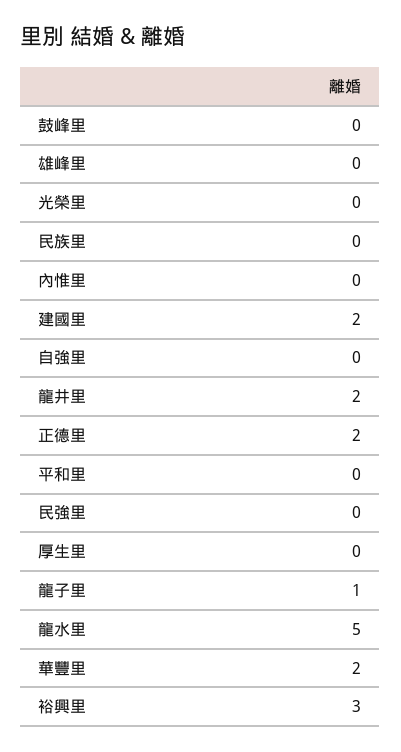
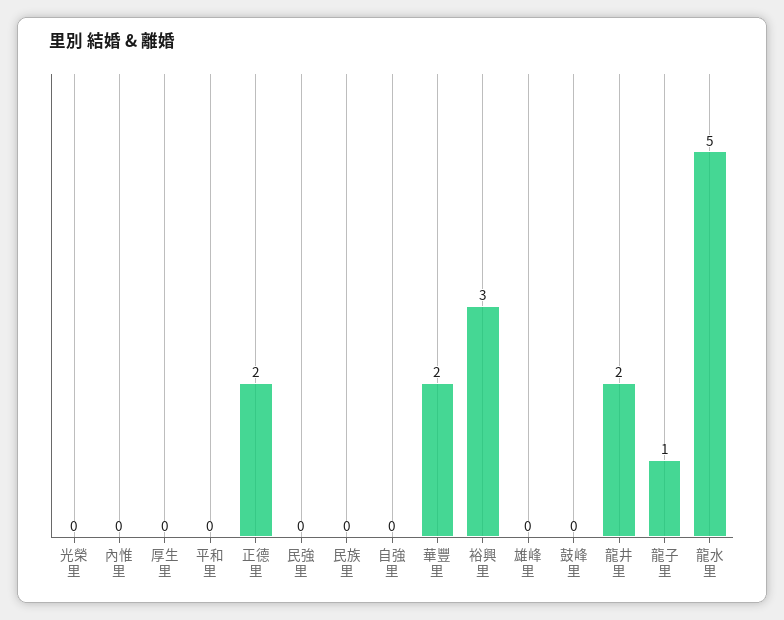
建國里: 2 -> none

